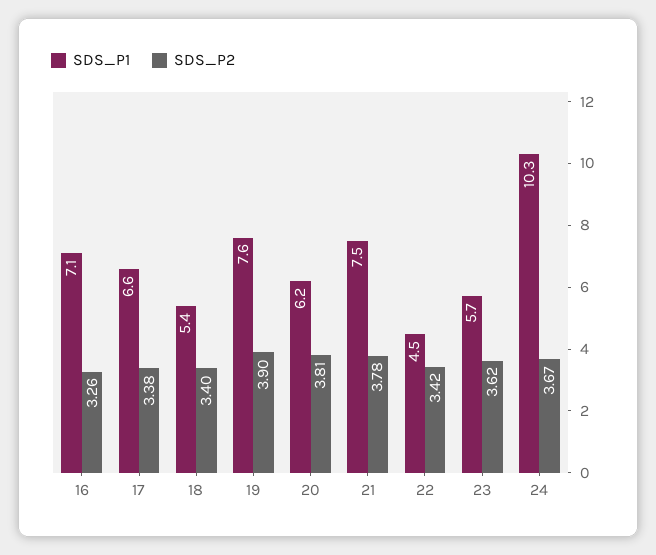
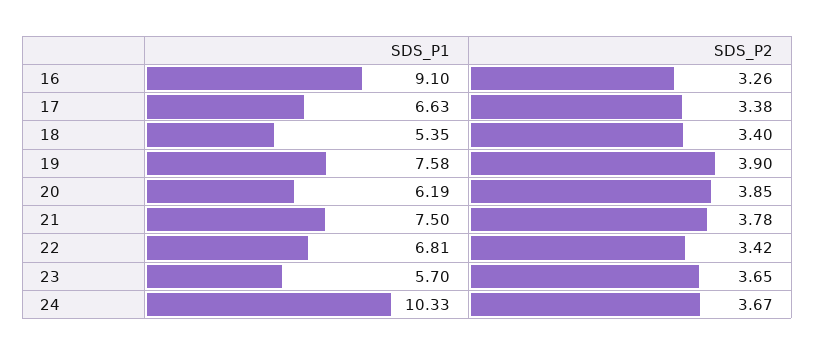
SDS_P1, 16: 7.1 -> 9.1
SDS_P2, 20: 3.81 -> 3.85
SDS_P1, 22: 4.5 -> 6.81
SDS_P2, 23: 3.62 -> 3.65

